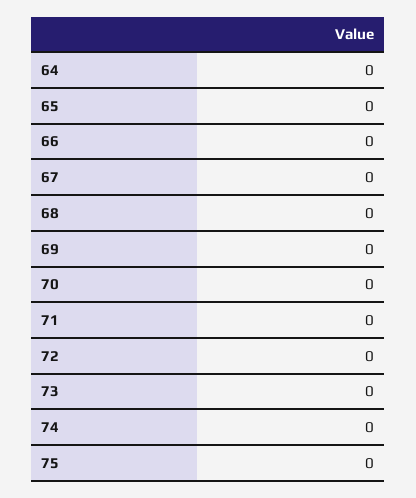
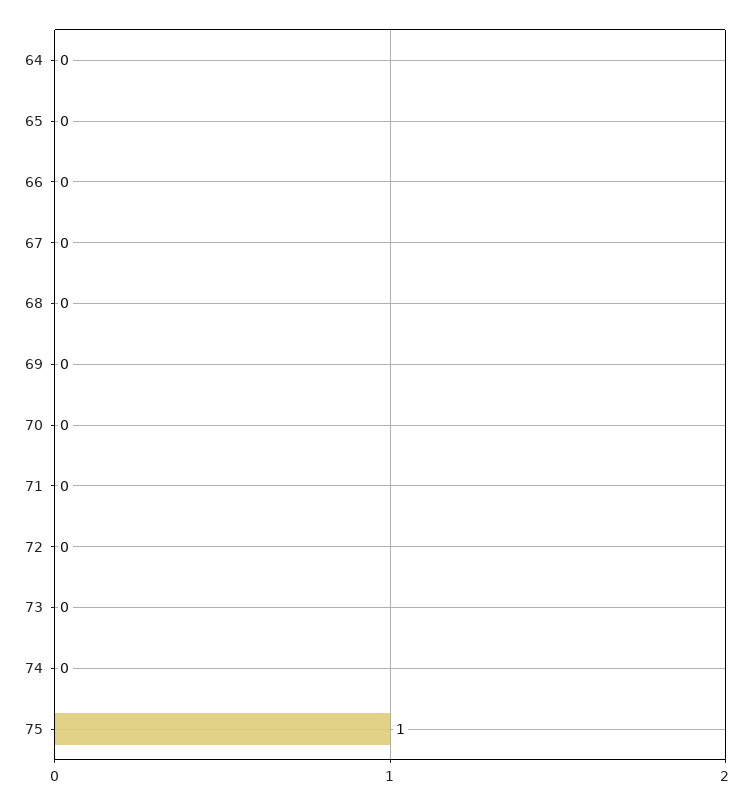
75: 0 -> 1

